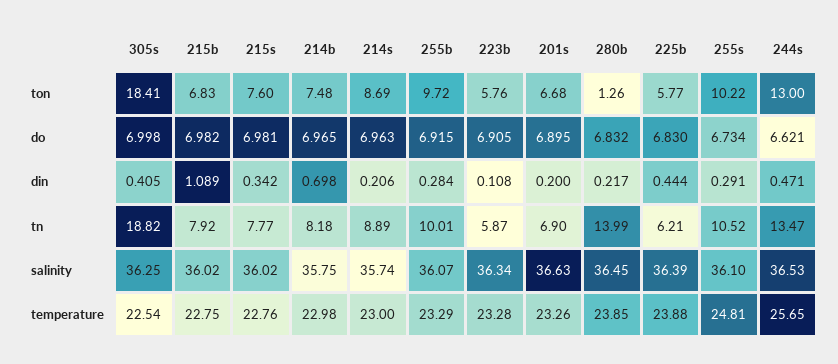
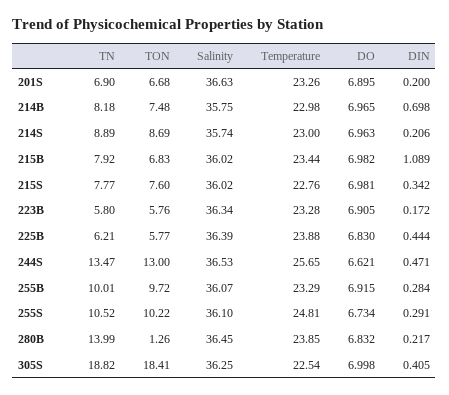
223b, din: 0.108 -> 0.172
223b, tn: 5.87 -> 5.8
215b, temperature: 22.75 -> 23.44

